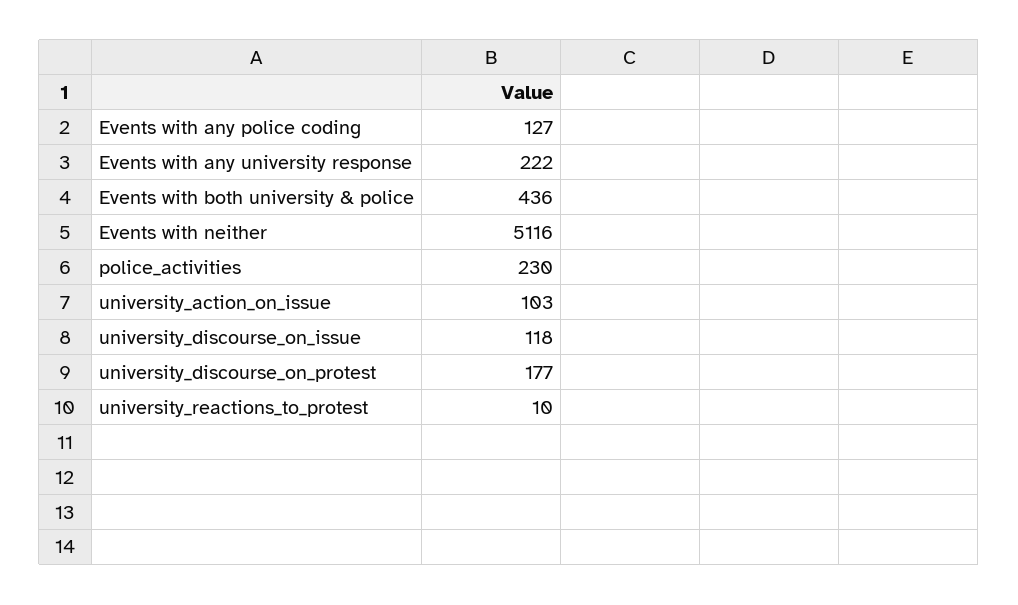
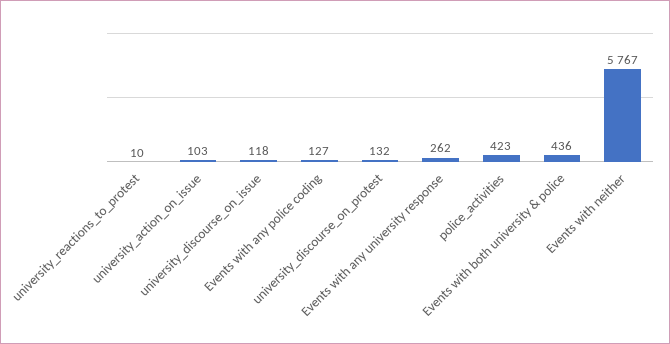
Events with any university response: 222 -> 262
Events with neither: 5116 -> 5767
police_activities: 230 -> 423
university_discourse_on_protest: 177 -> 132

